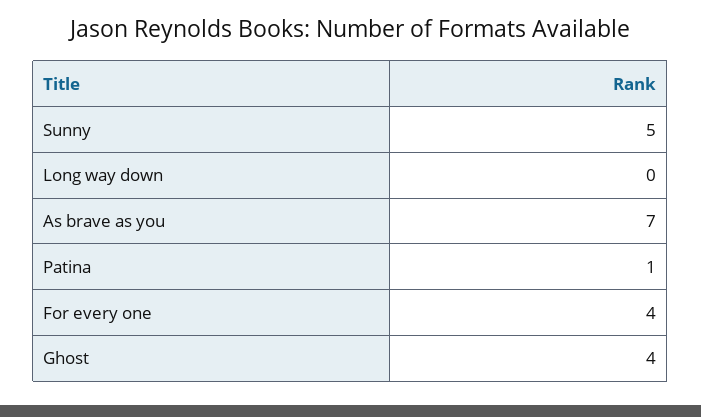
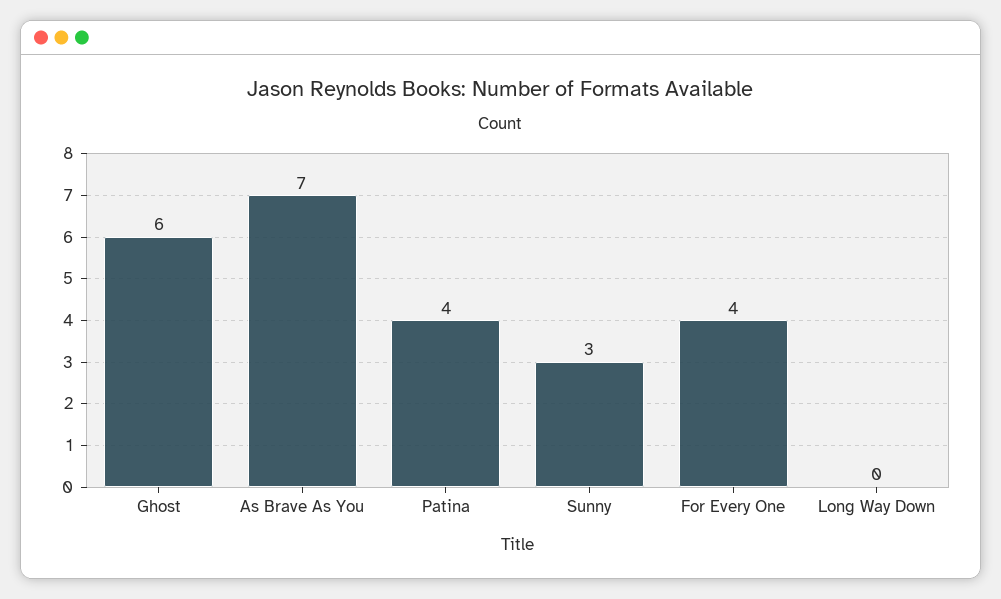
Sunny: 5 -> 3
Patina: 1 -> 4
Ghost: 4 -> 6

